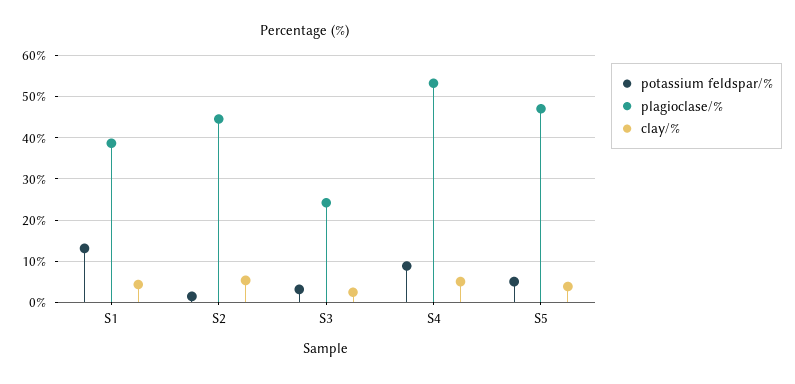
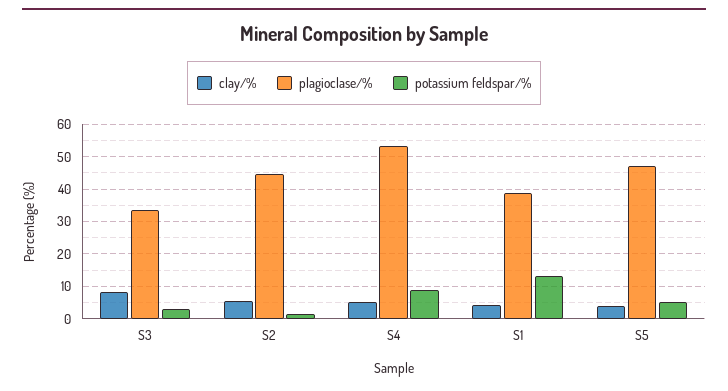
plagioclase/%, S3: 24 -> 34
clay/%, S3: 2 -> 8

